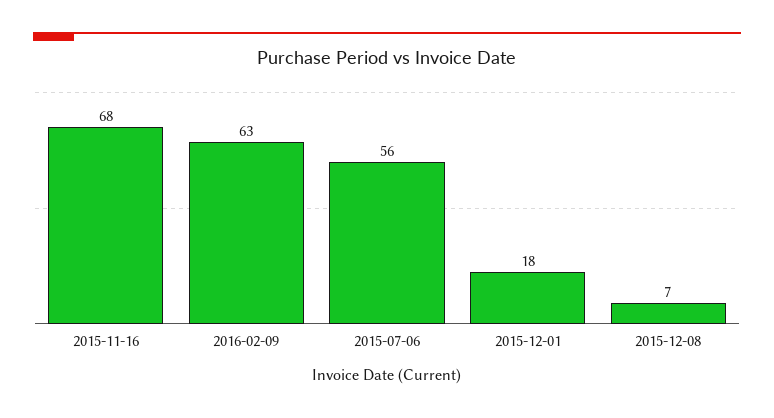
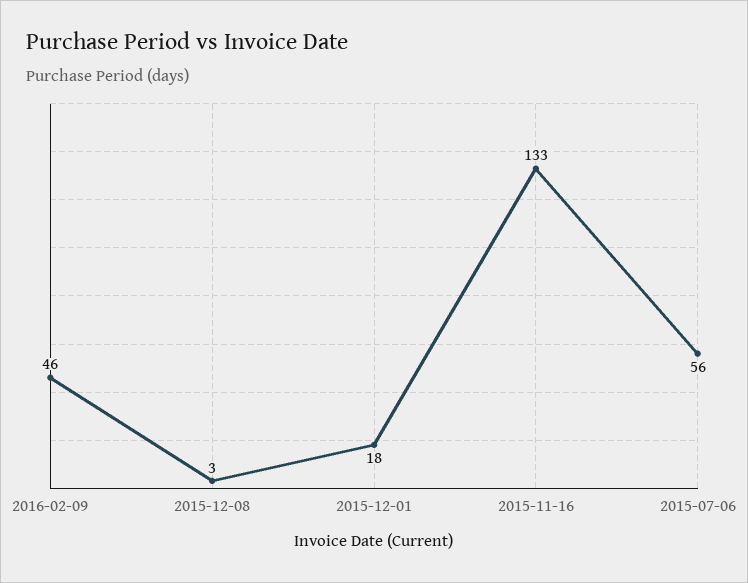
2015-11-16: 68 -> 133
2016-02-09: 63 -> 46
2015-12-08: 7 -> 3

